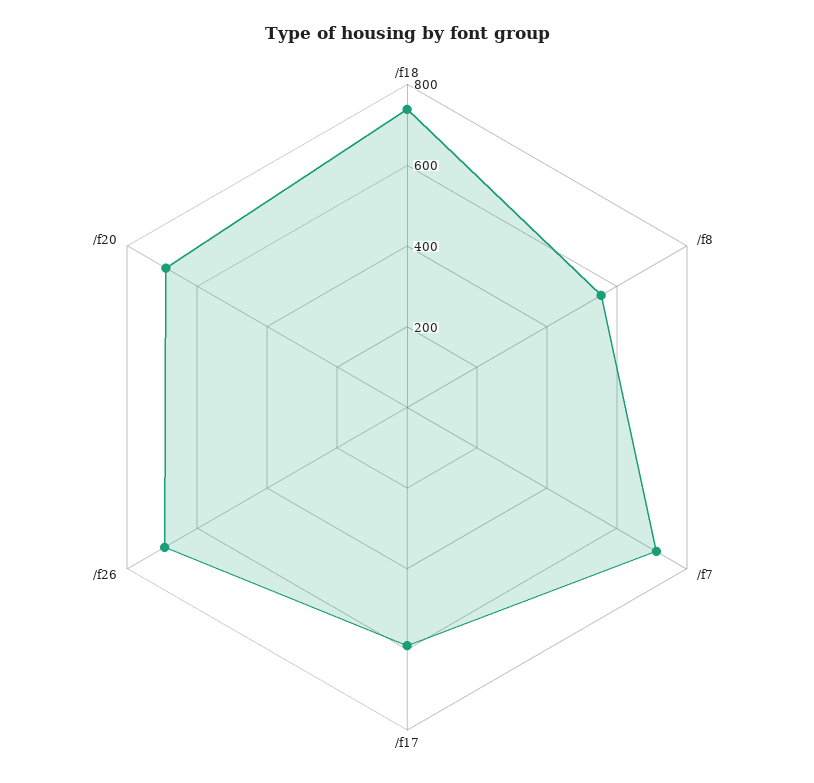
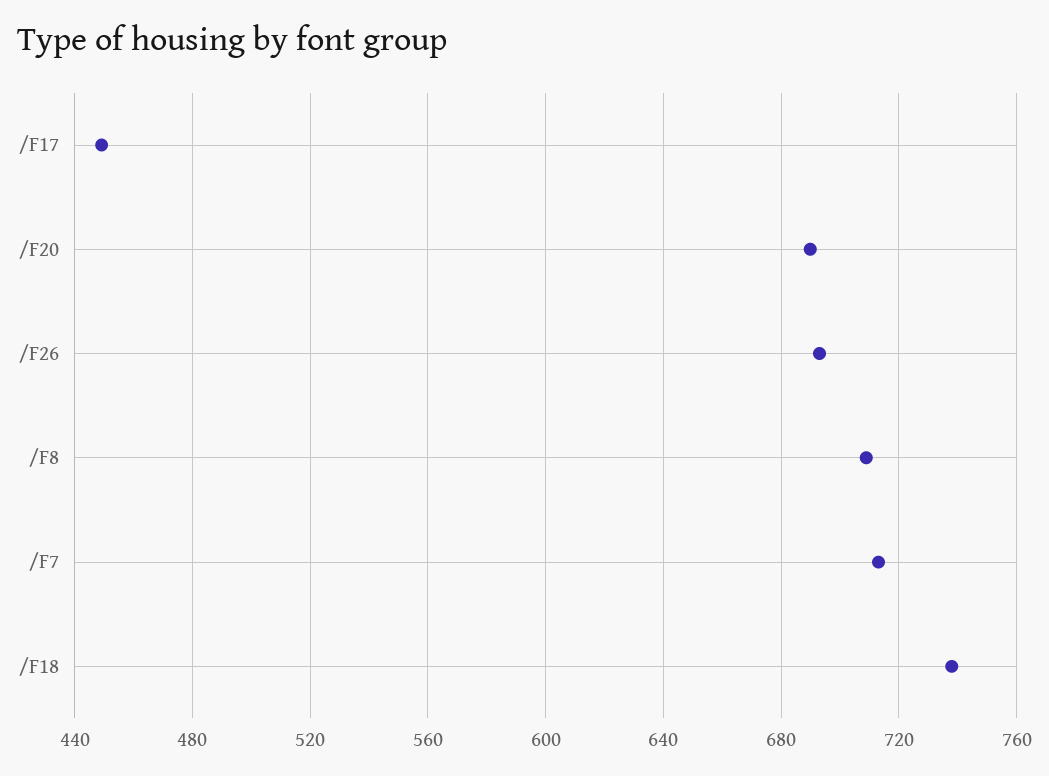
/f8: 550 -> 710
/f17: 600 -> 450

